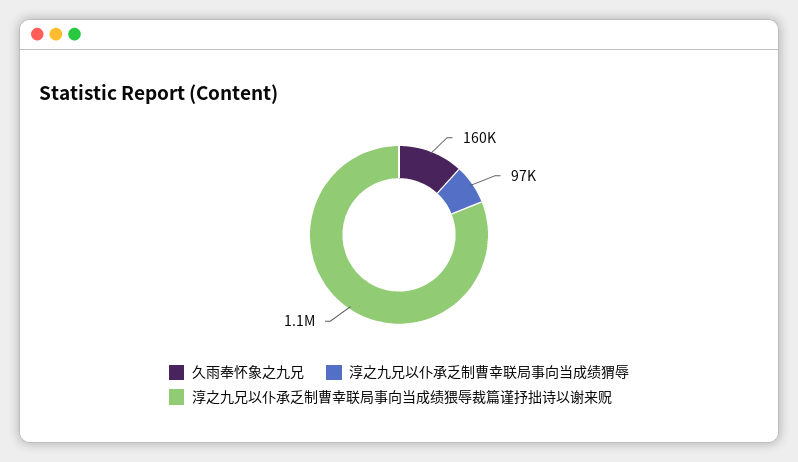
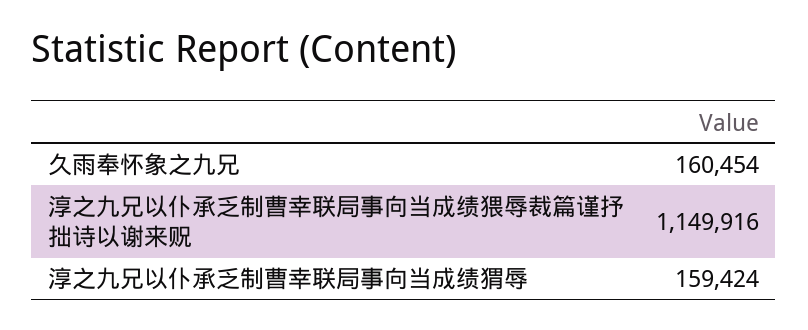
淳之九兄以仆承乏制曹幸联局事向当成绩猬辱: 97000 -> 159424

